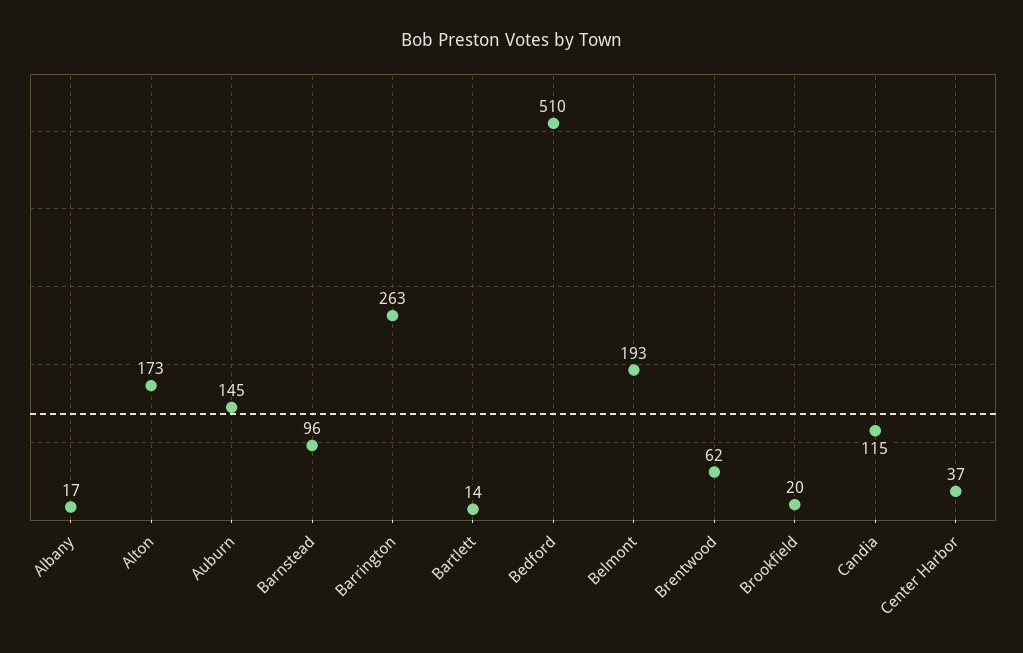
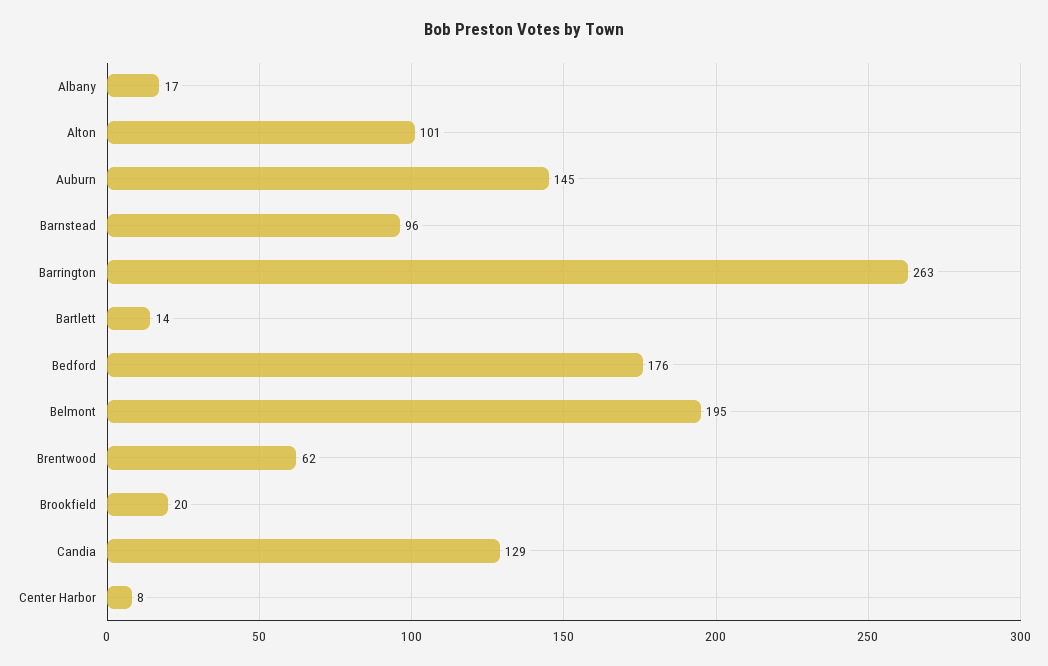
Alton: 173 -> 101
Bedford: 510 -> 176
Belmont: 193 -> 195
Candia: 115 -> 129
Center Harbor: 37 -> 8

